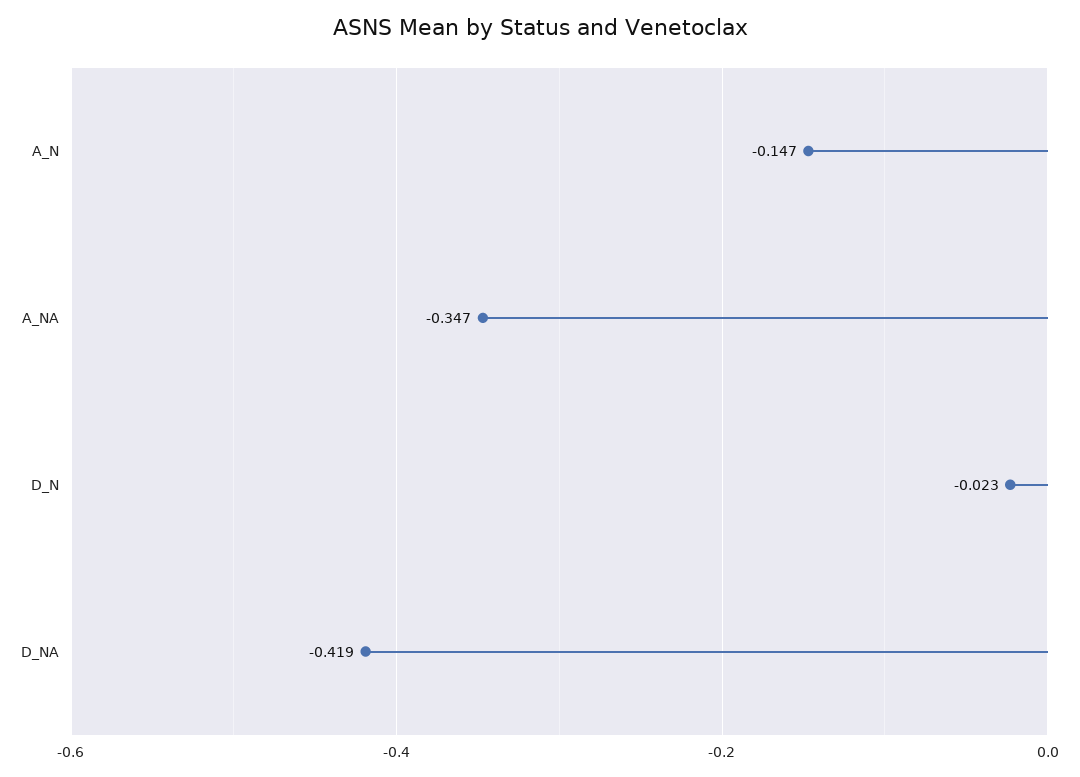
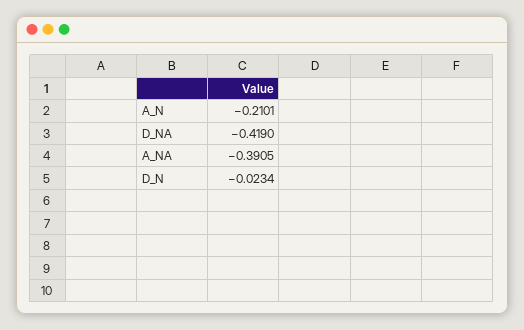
A_N: -0.147 -> -0.2101
A_NA: -0.347 -> -0.3905

